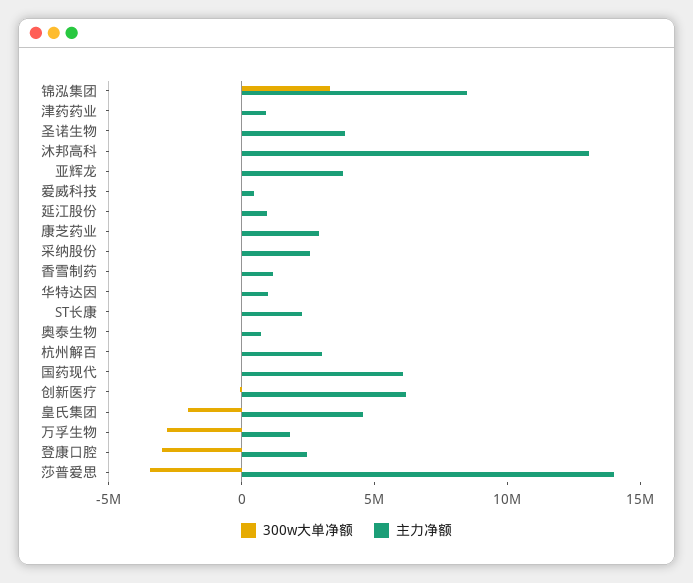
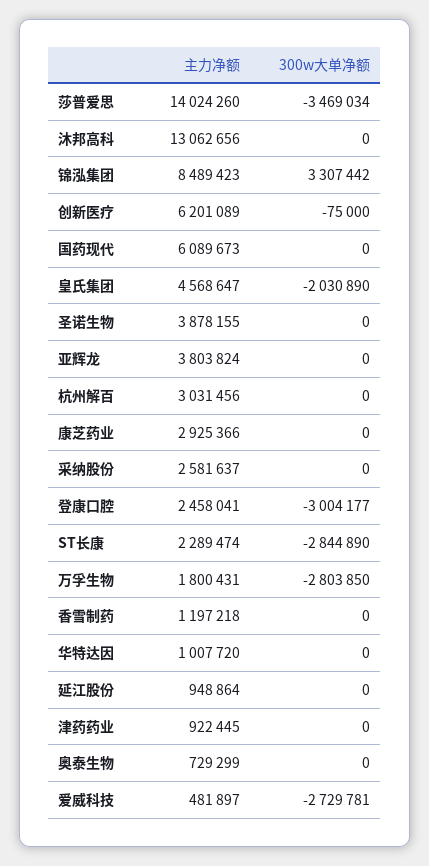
300w大单净额, 爱威科技: 0 -> -2729781
300w大单净额, ST长康: 0 -> -2844890

